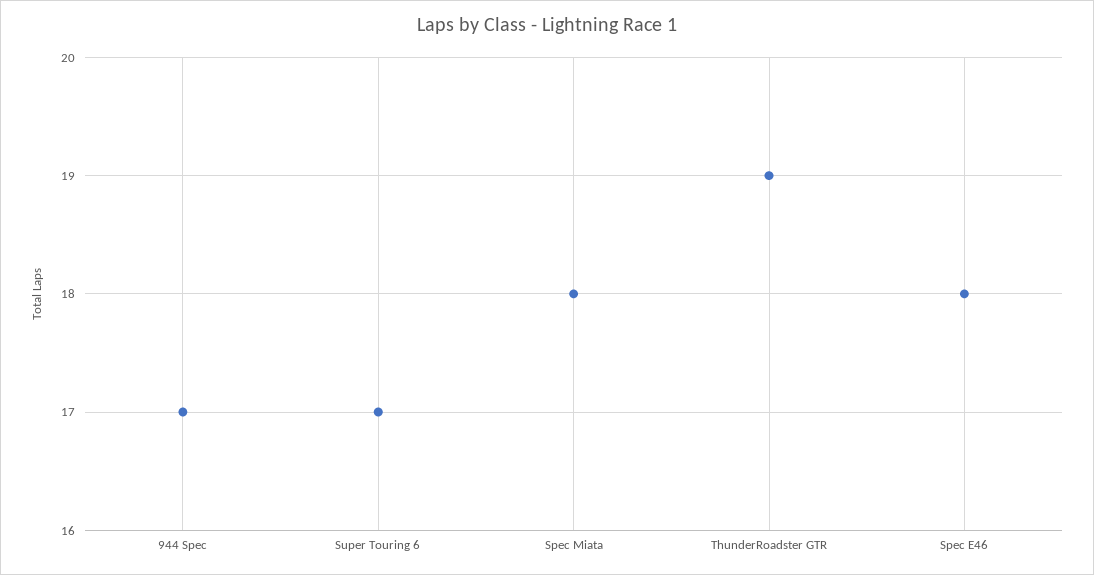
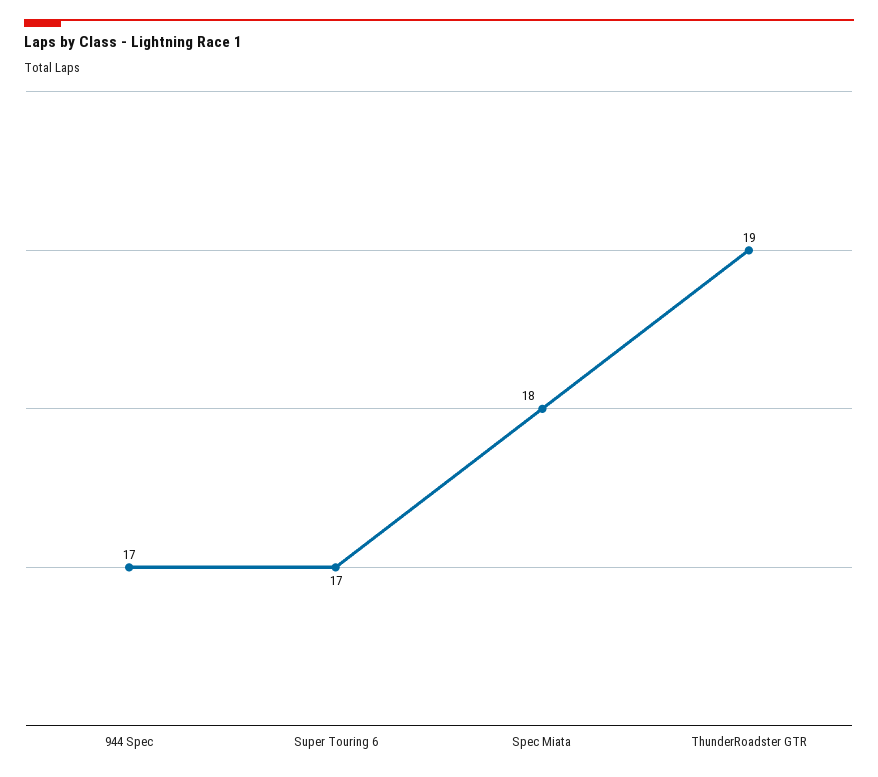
Spec E46: 18 -> none

